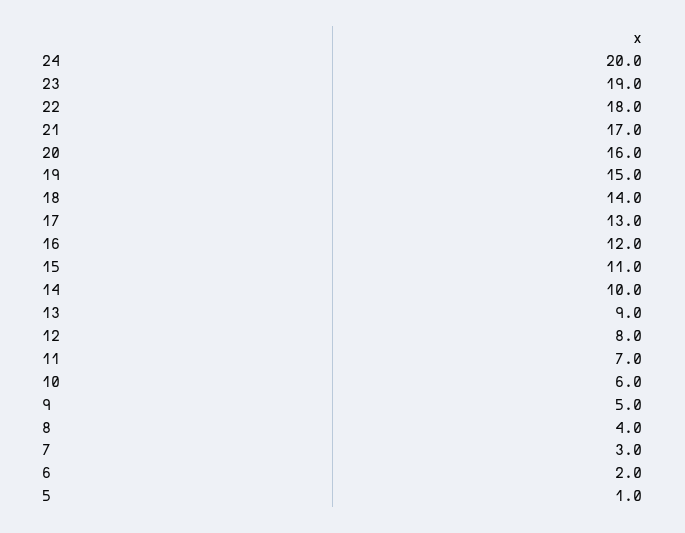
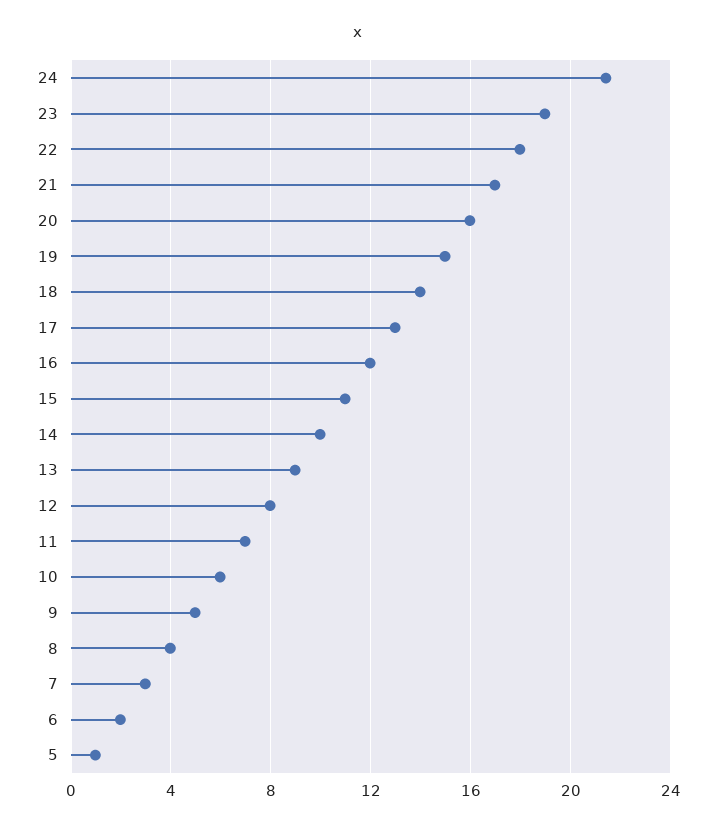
24: 20 -> 21.5

